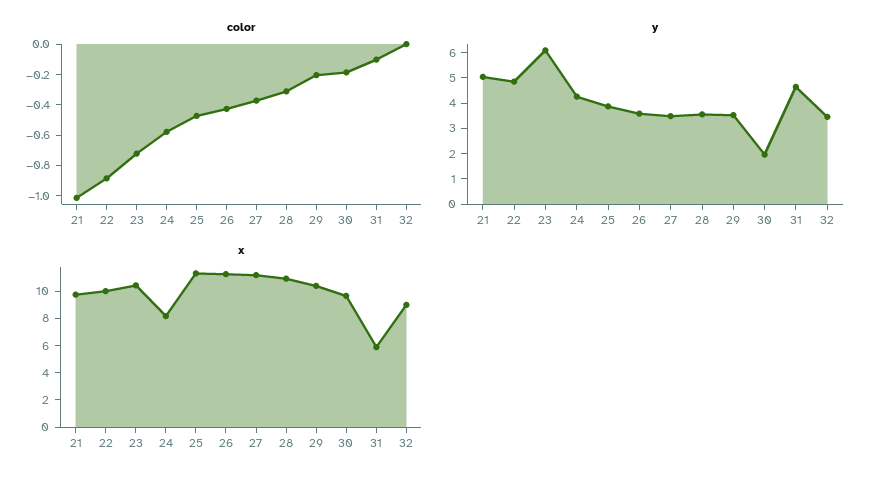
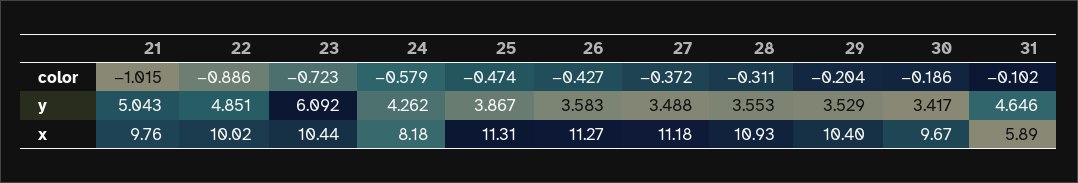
color, 32: 0 -> none
y, 30: 2 -> 3.417
y, 32: 3.5 -> none
x, 32: 9 -> none

